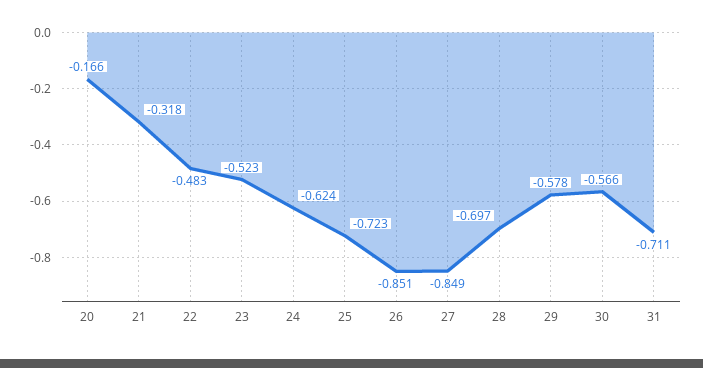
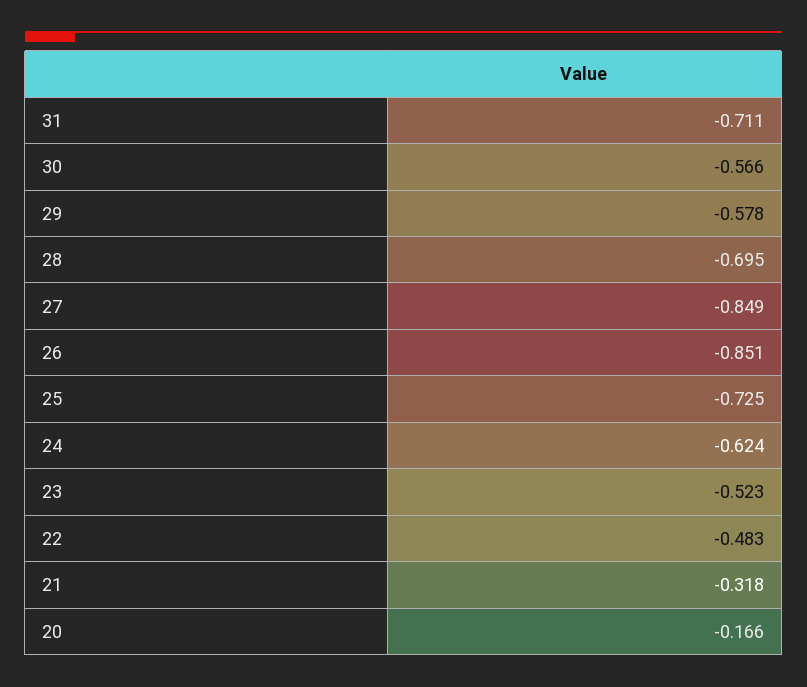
25: -0.723 -> -0.725
28: -0.697 -> -0.695

